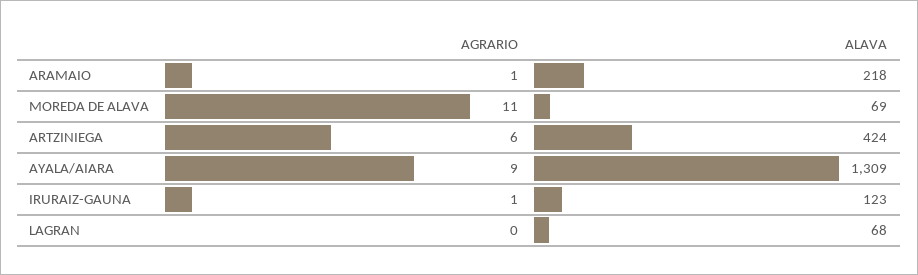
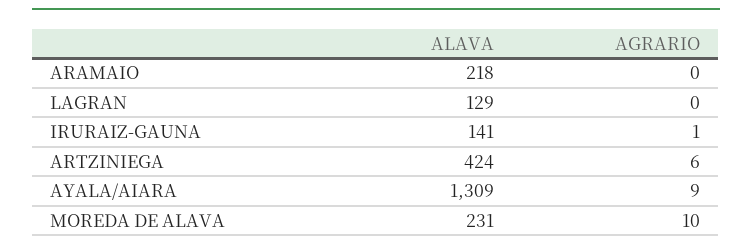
AGRARIO, ARAMAIO: 1 -> 0
AGRARIO, MOREDA DE ALAVA: 11 -> 10
ALAVA, MOREDA DE ALAVA: 69 -> 231
ALAVA, IRURAIZ-GAUNA: 123 -> 141
ALAVA, LAGRAN: 68 -> 129

